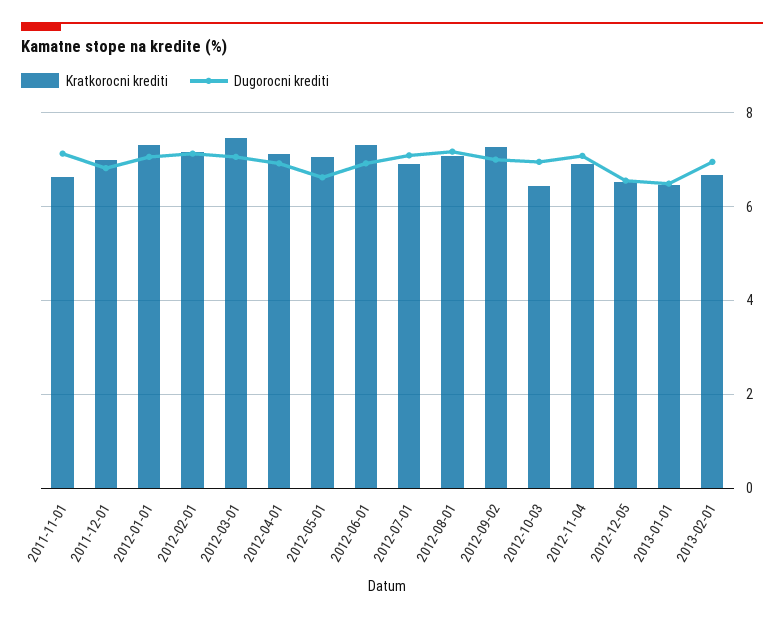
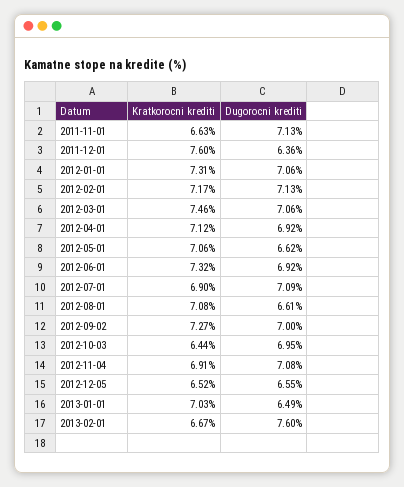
Kratkorocni krediti, 2011-12-01: 7 -> 7.6
Dugorocni krediti, 2011-12-01: 6.8 -> 6.36
Dugorocni krediti, 2012-08-01: 7.2 -> 6.61
Kratkorocni krediti, 2013-01-01: 6.4 -> 7.03
Dugorocni krediti, 2013-02-01: 7 -> 7.6

